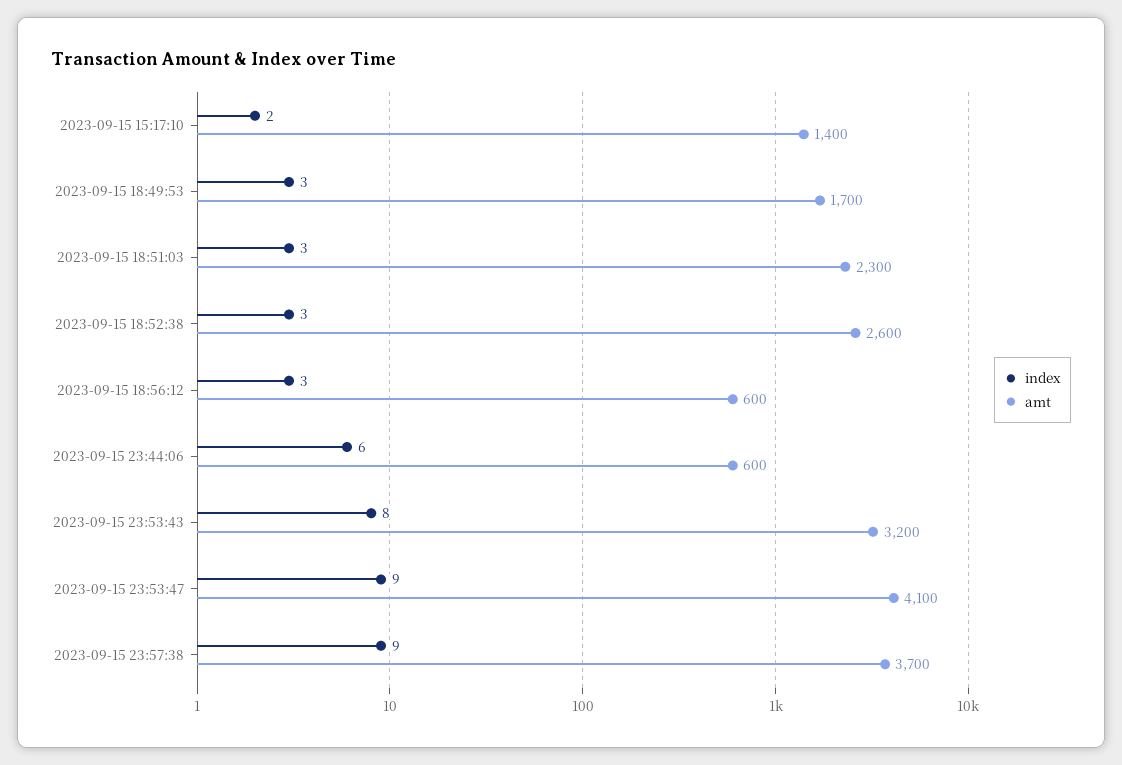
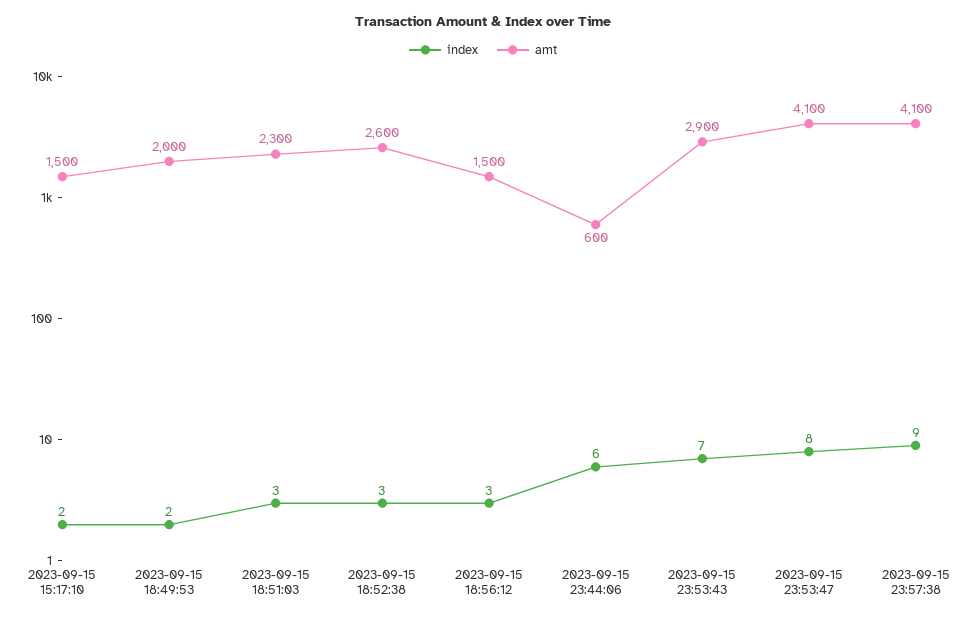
amt, 2023-09-15 15:17:10: 1400 -> 1500
index, 2023-09-15 18:49:53: 3 -> 2
amt, 2023-09-15 18:49:53: 1700 -> 2000
amt, 2023-09-15 18:56:12: 600 -> 1500
index, 2023-09-15 23:53:43: 8 -> 7
amt, 2023-09-15 23:53:43: 3200 -> 2900
index, 2023-09-15 23:53:47: 9 -> 8
amt, 2023-09-15 23:57:38: 3700 -> 4100

